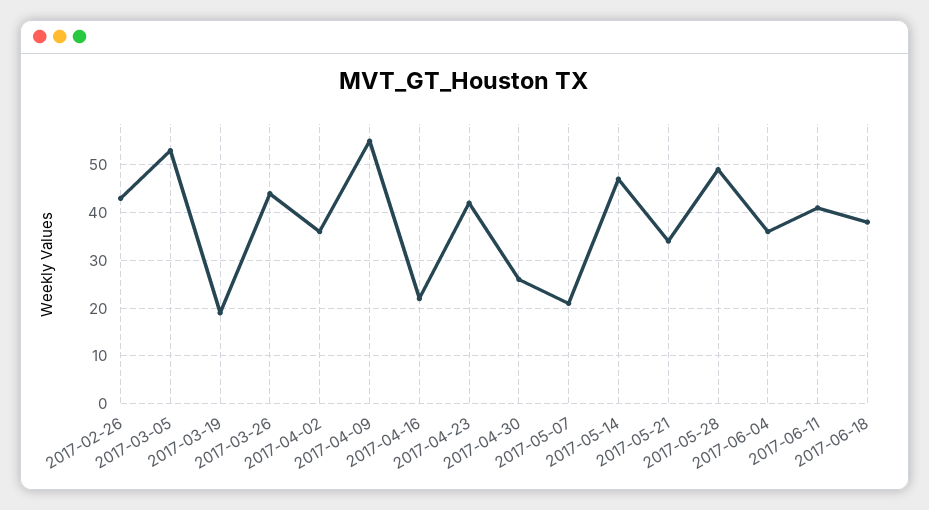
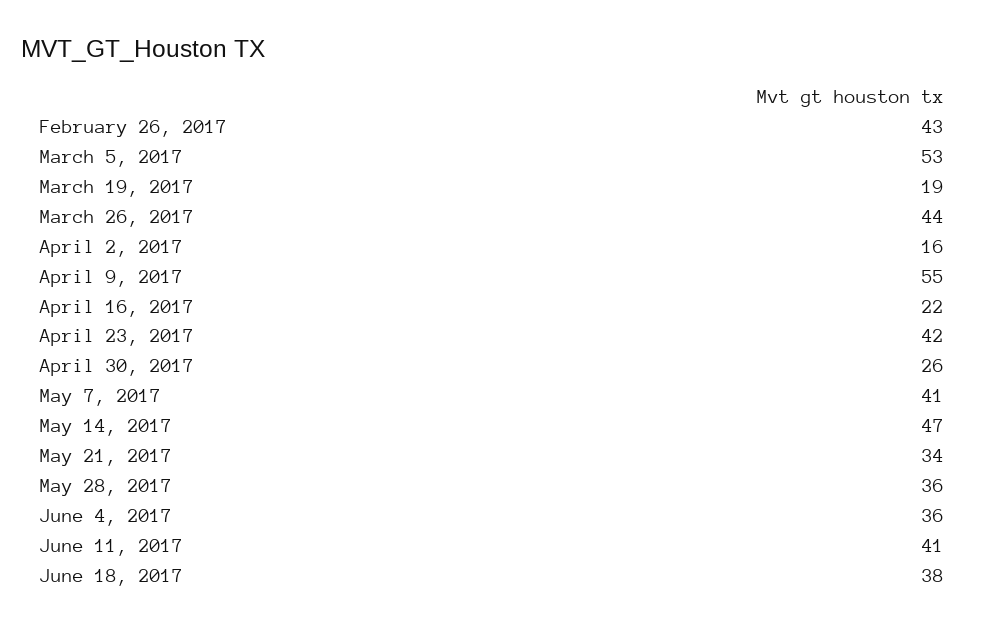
2017-04-02: 35 -> 16
2017-05-07: 20 -> 41
2017-05-28: 50 -> 36

